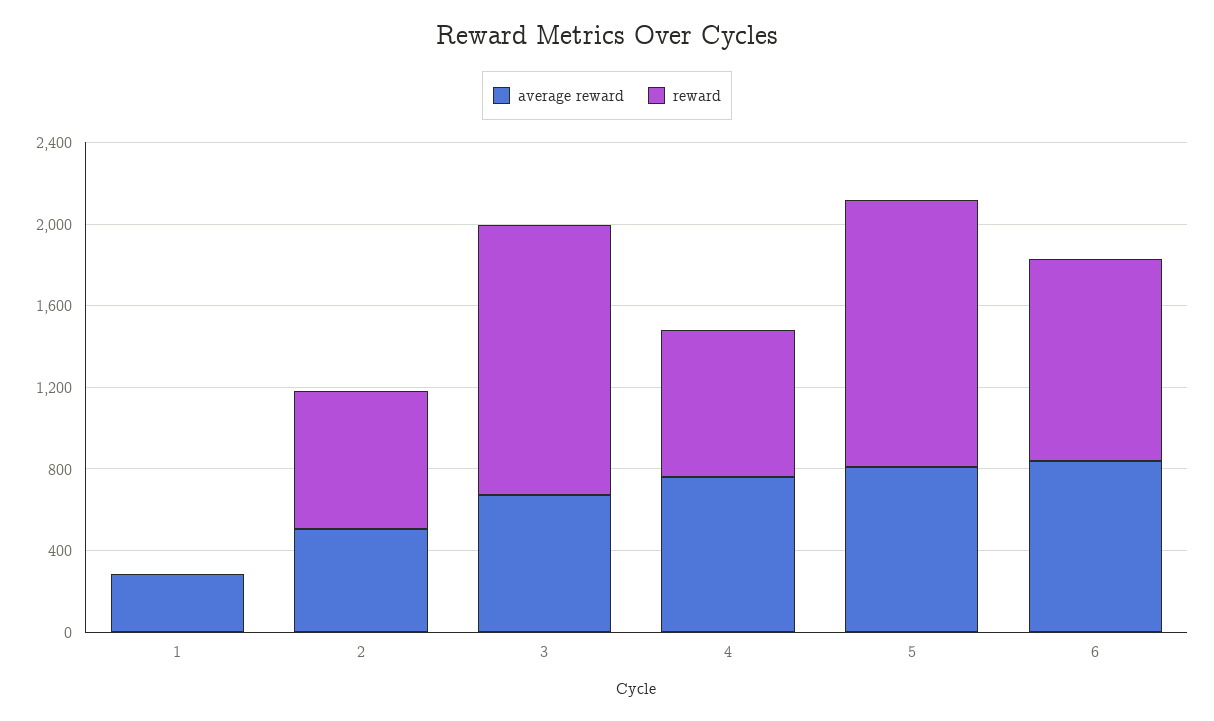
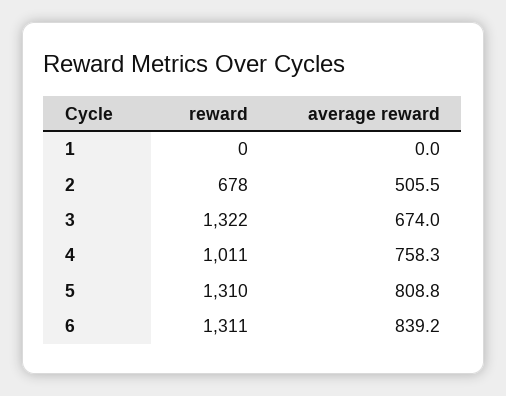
average reward, 1: 300 -> 0
reward, 4: 700 -> 1011
reward, 6: 1000 -> 1311

